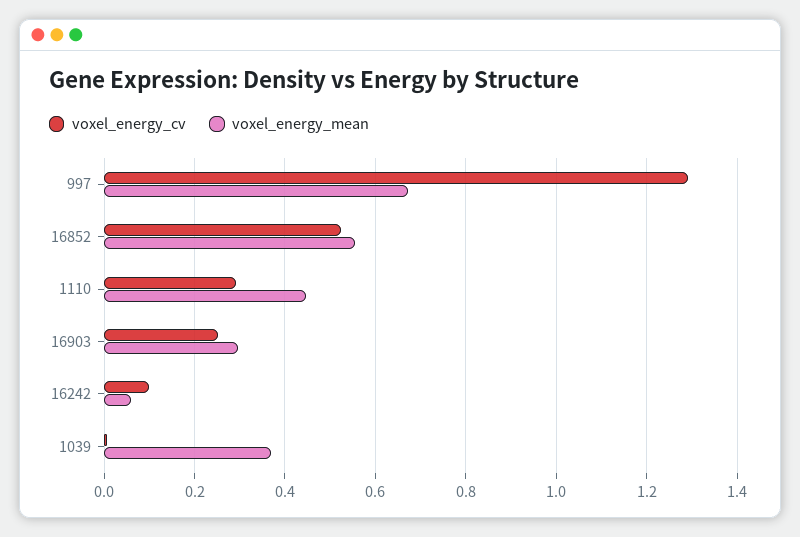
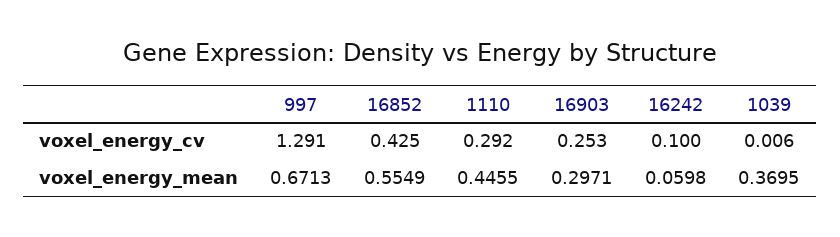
voxel_energy_cv, 16852: 0.52 -> 0.425

